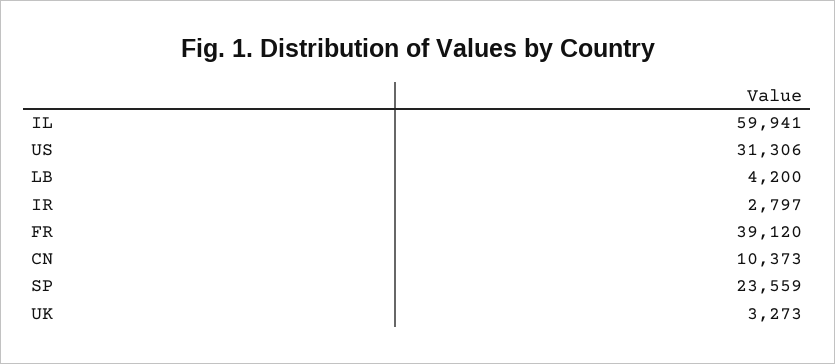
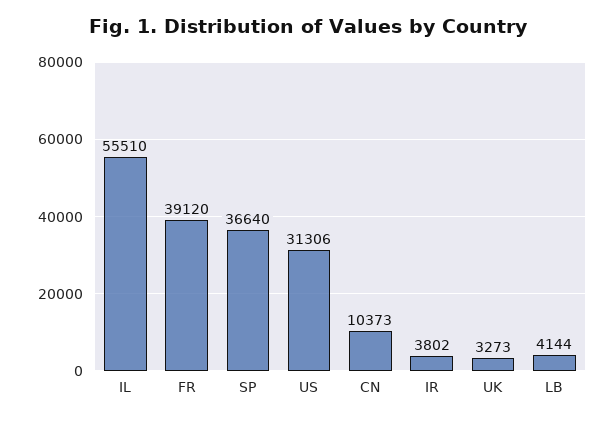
IL: 59941 -> 55510
LB: 4200 -> 4144
IR: 2797 -> 3802
SP: 23559 -> 36640

